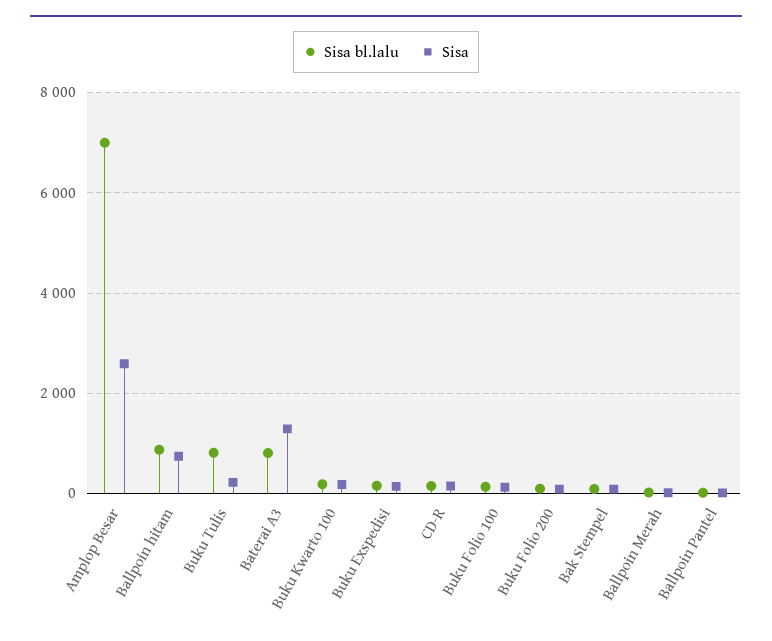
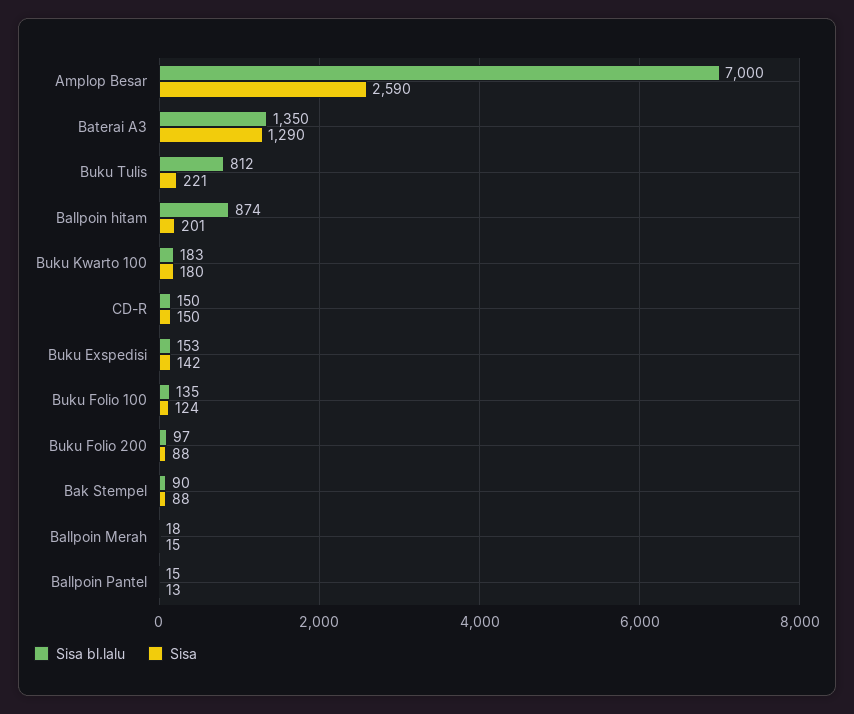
Sisa, Ballpoin hitam: 800 -> 201
Sisa bl.lalu, Baterai A3: 800 -> 1350

